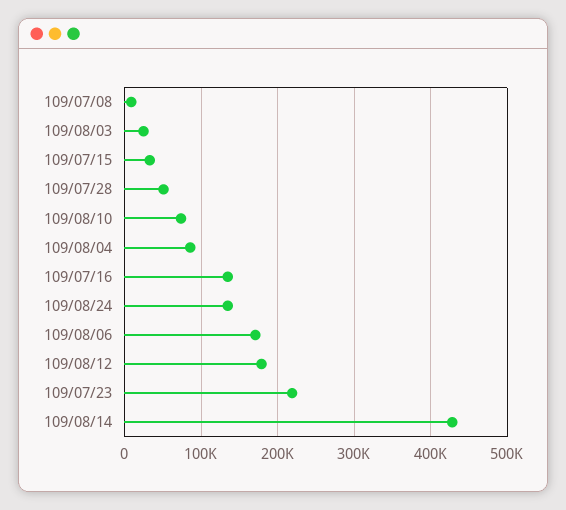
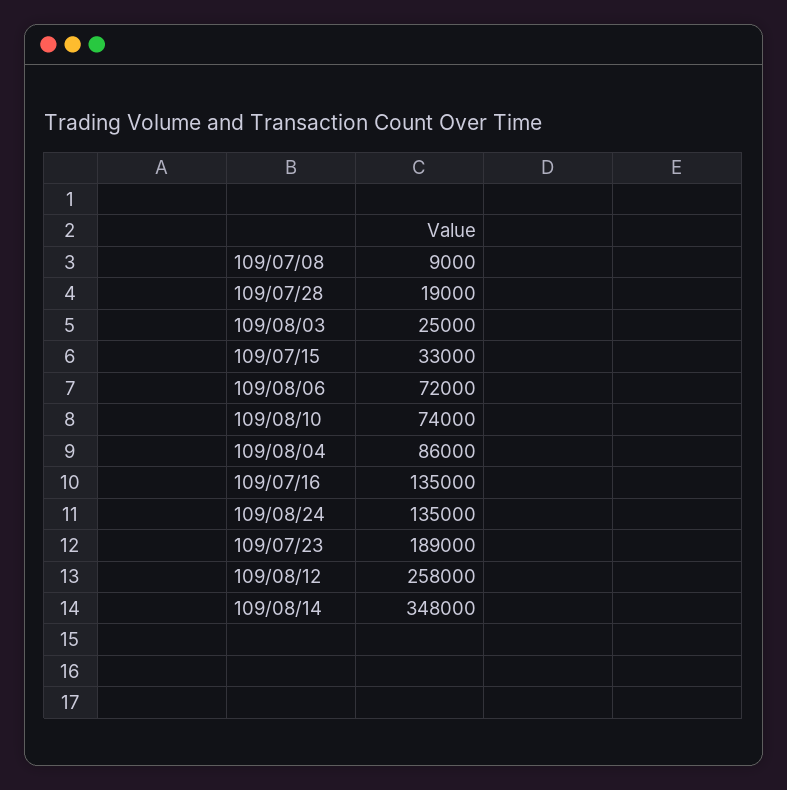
109/07/28: 50000 -> 19000
109/08/06: 170000 -> 72000
109/08/12: 180000 -> 258000
109/07/23: 220000 -> 189000
109/08/14: 430000 -> 348000

